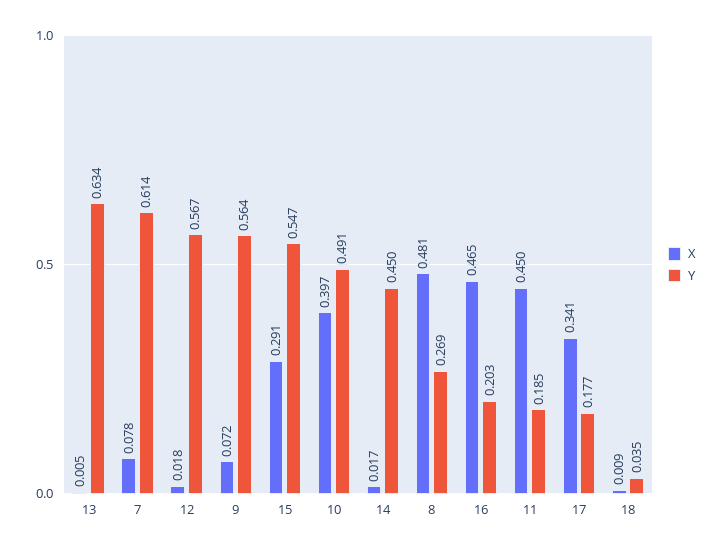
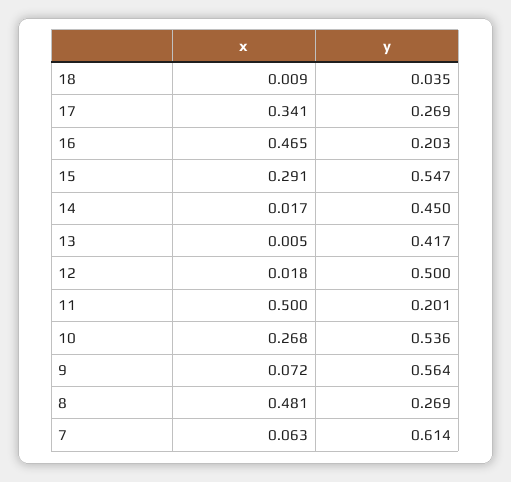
Y, 13: 0.634 -> 0.417
X, 7: 0.078 -> 0.063
Y, 12: 0.567 -> 0.5
X, 10: 0.397 -> 0.268
Y, 10: 0.491 -> 0.536
X, 11: 0.45 -> 0.5
Y, 11: 0.185 -> 0.201
Y, 17: 0.177 -> 0.269

